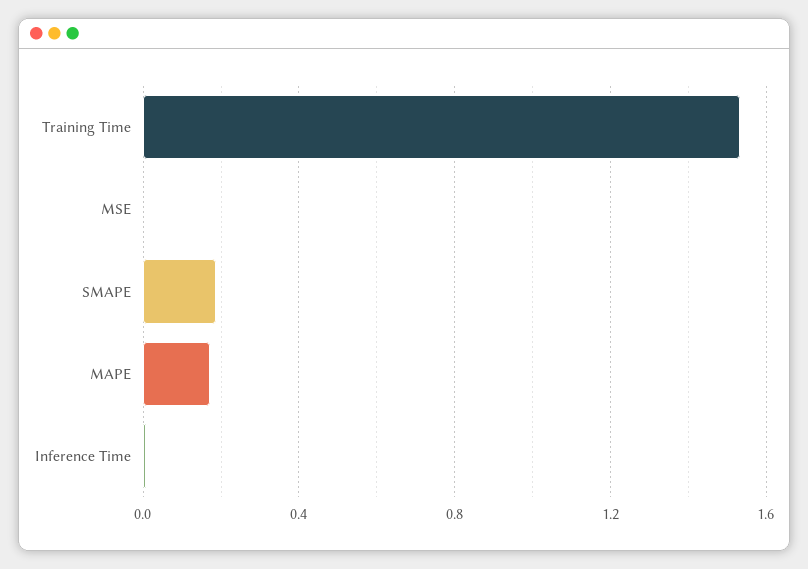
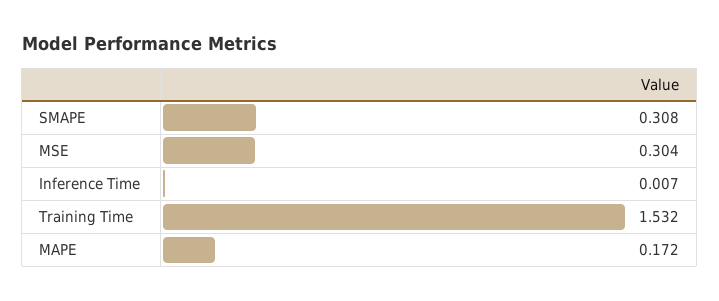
MSE: 0 -> 0.304
SMAPE: 0.2 -> 0.308

